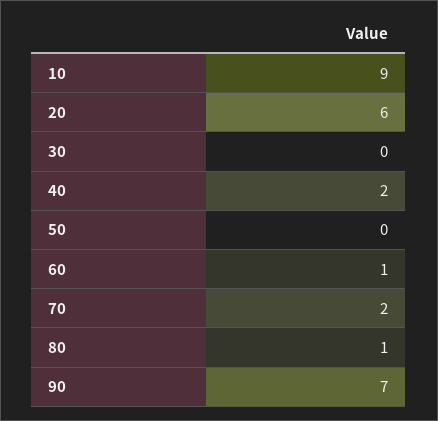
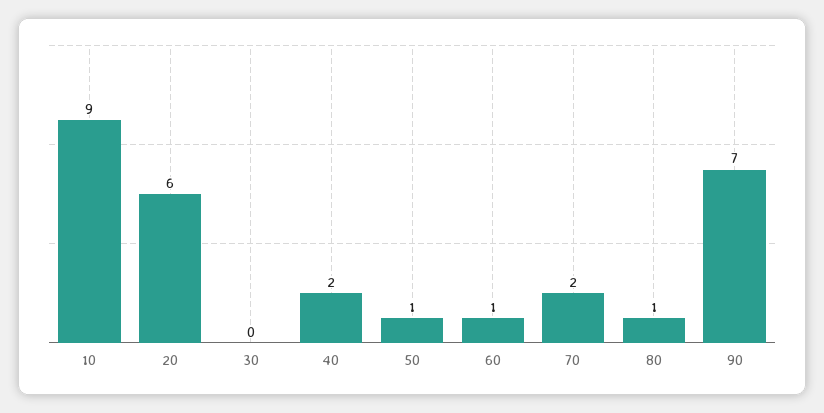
50: 0 -> 1

